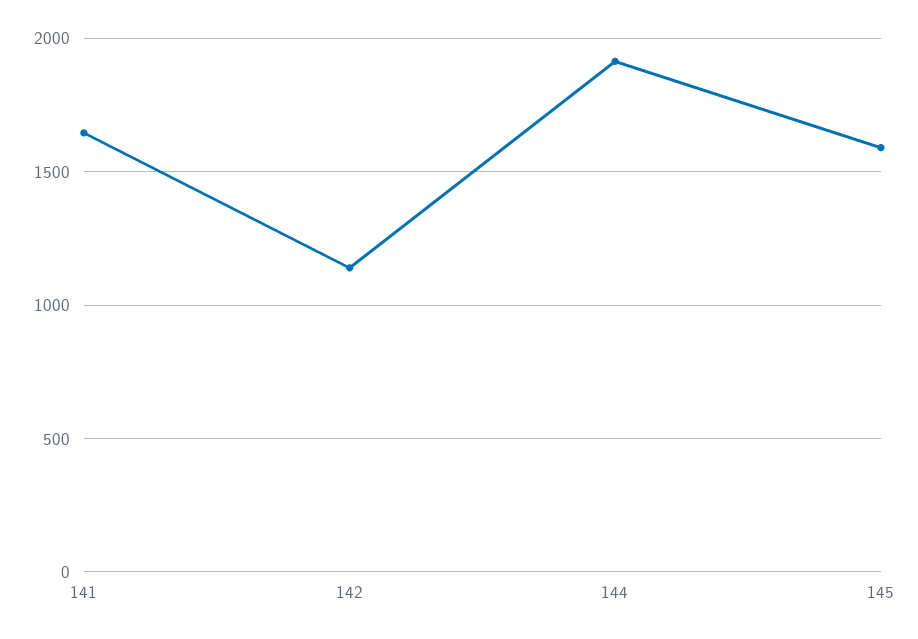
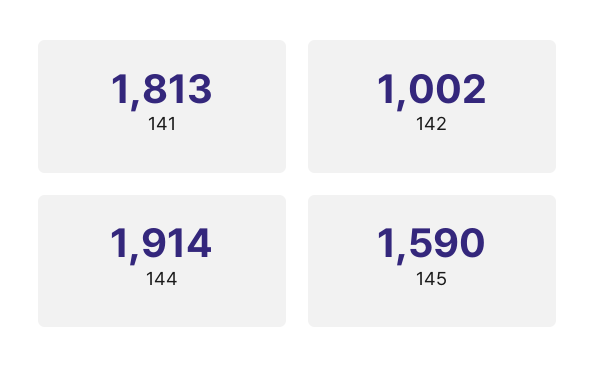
141: 1650 -> 1813
142: 1150 -> 1002

